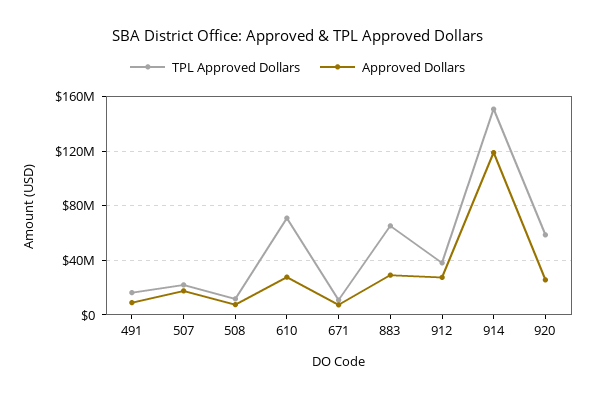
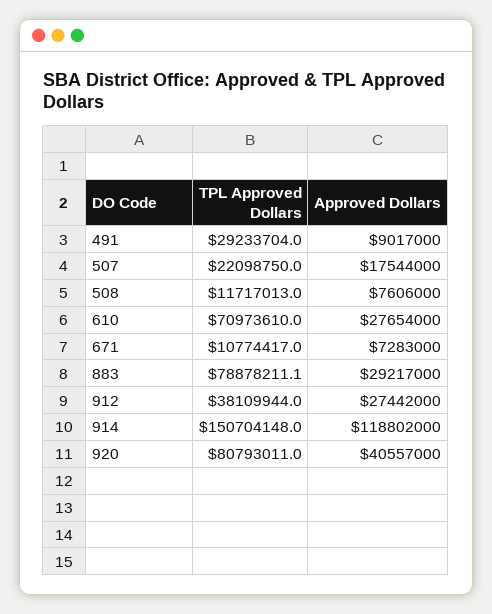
TPL Approved Dollars, 491: 15000000 -> 29233704
TPL Approved Dollars, 883: 65000000 -> 78878211.1
TPL Approved Dollars, 920: 60000000 -> 80793011
Approved Dollars, 920: 25000000 -> 40557000

